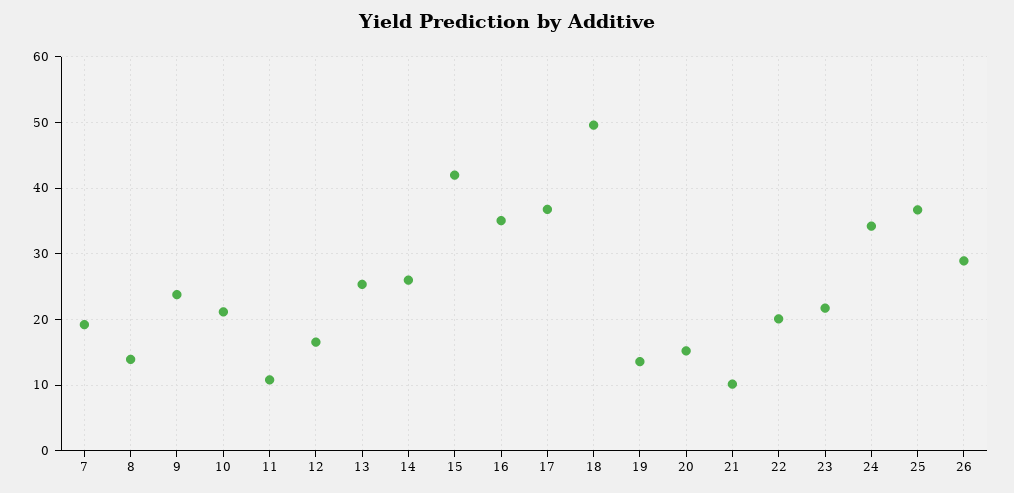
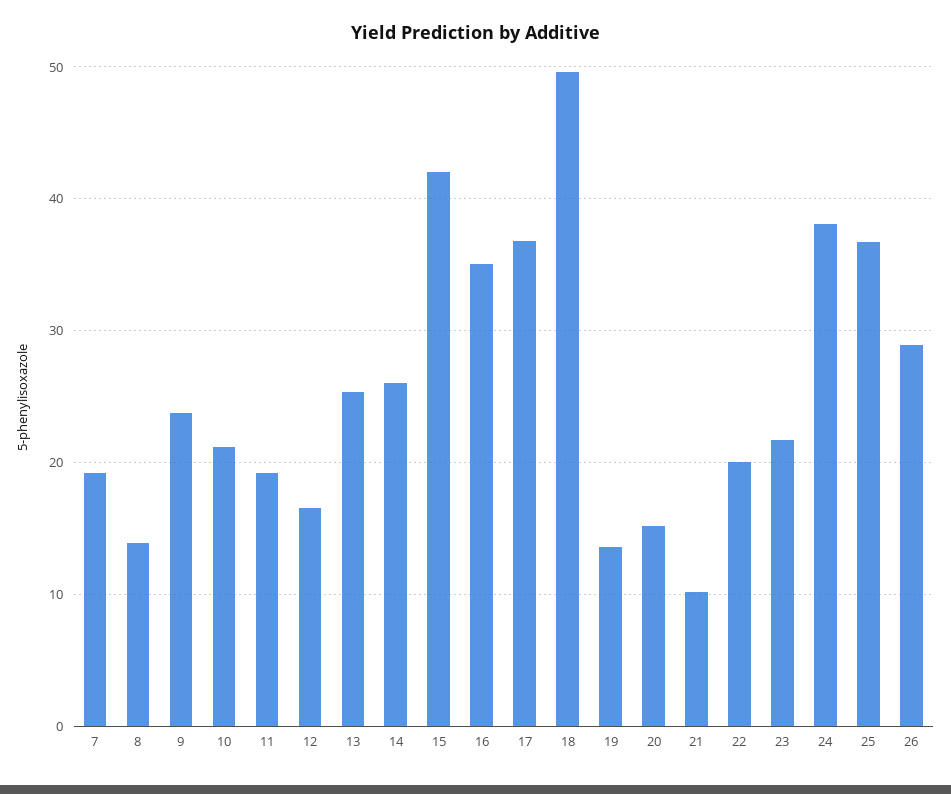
11: 11 -> 19
24: 34 -> 38

